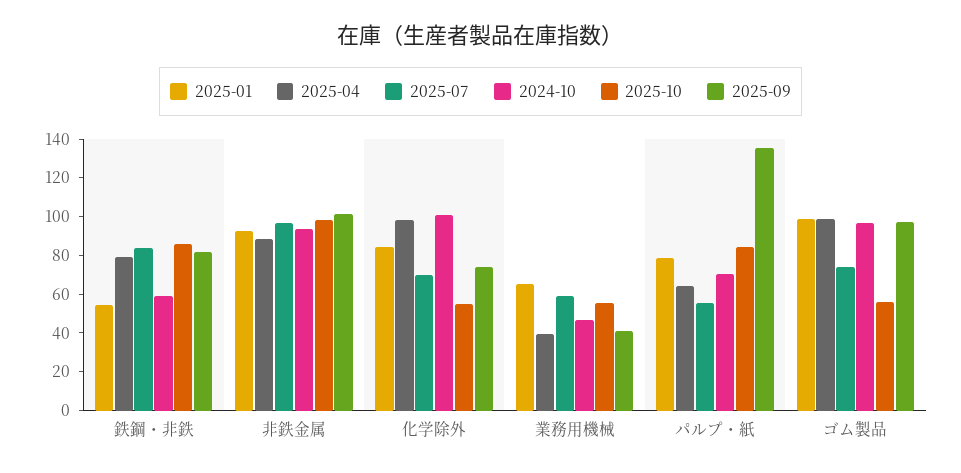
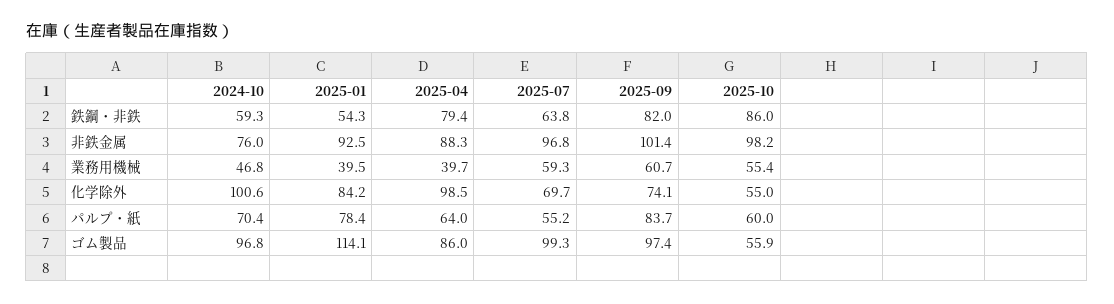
2025-07, 鉄鋼・非鉄: 85 -> 63.8
2024-10, 非鉄金属: 95 -> 76
2025-01, 業務用機械: 65 -> 39.5
2025-09, 業務用機械: 40 -> 60.7
2025-10, パルプ・紙: 85 -> 60
2025-09, パルプ・紙: 135 -> 83.7
2025-01, ゴム製品: 100 -> 114.1
2025-04, ゴム製品: 100 -> 86
2025-07, ゴム製品: 75 -> 99.3

